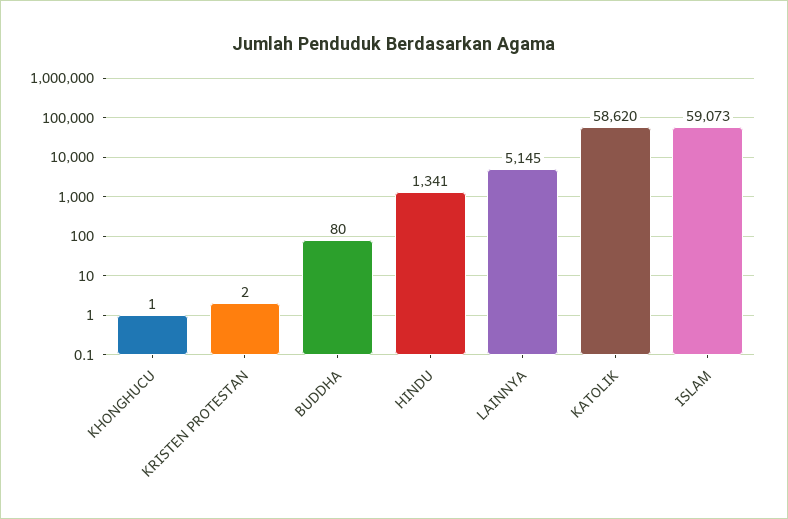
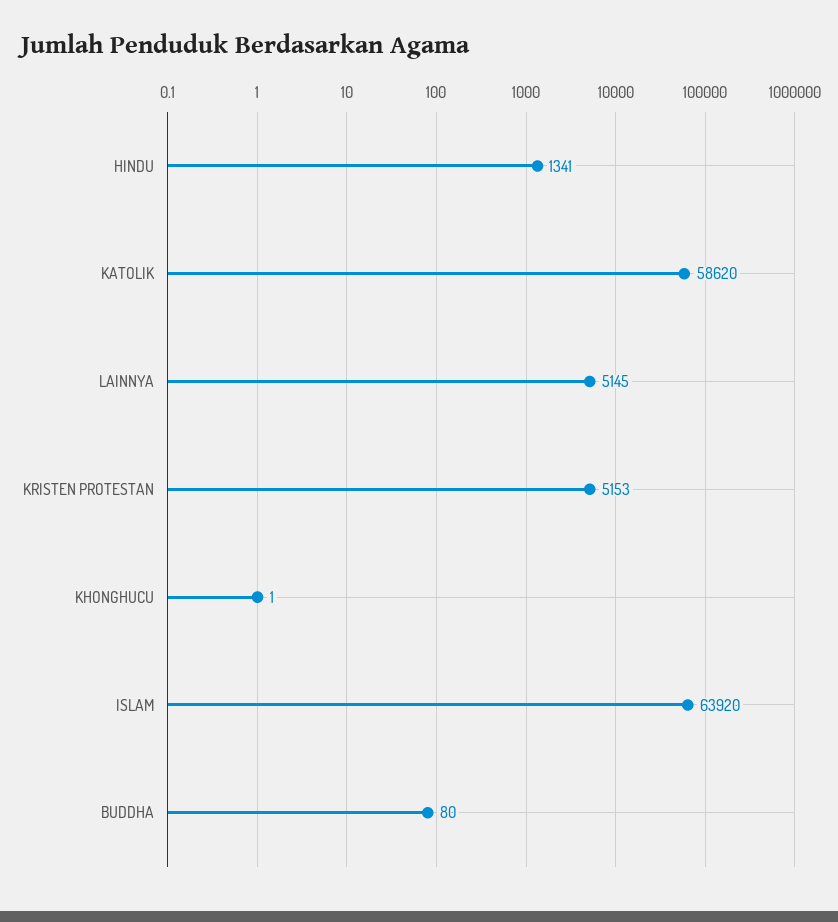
KRISTEN PROTESTAN: 2 -> 5153
ISLAM: 59073 -> 63920

